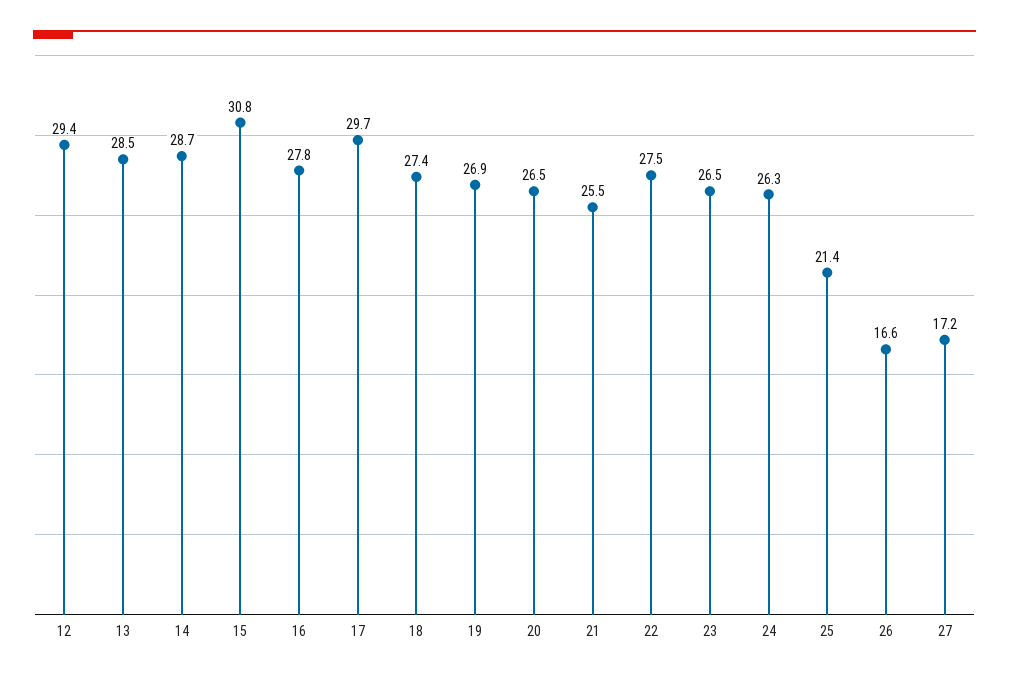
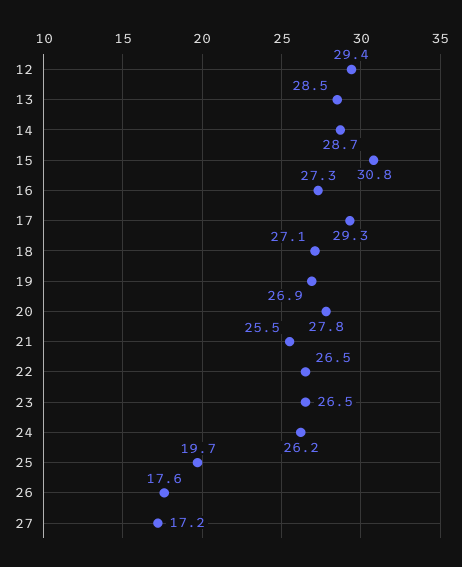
16: 27.8 -> 27.3
17: 29.7 -> 29.3
18: 27.4 -> 27.1
20: 26.5 -> 27.8
22: 27.5 -> 26.5
24: 26.3 -> 26.2
25: 21.4 -> 19.7
26: 16.6 -> 17.6

